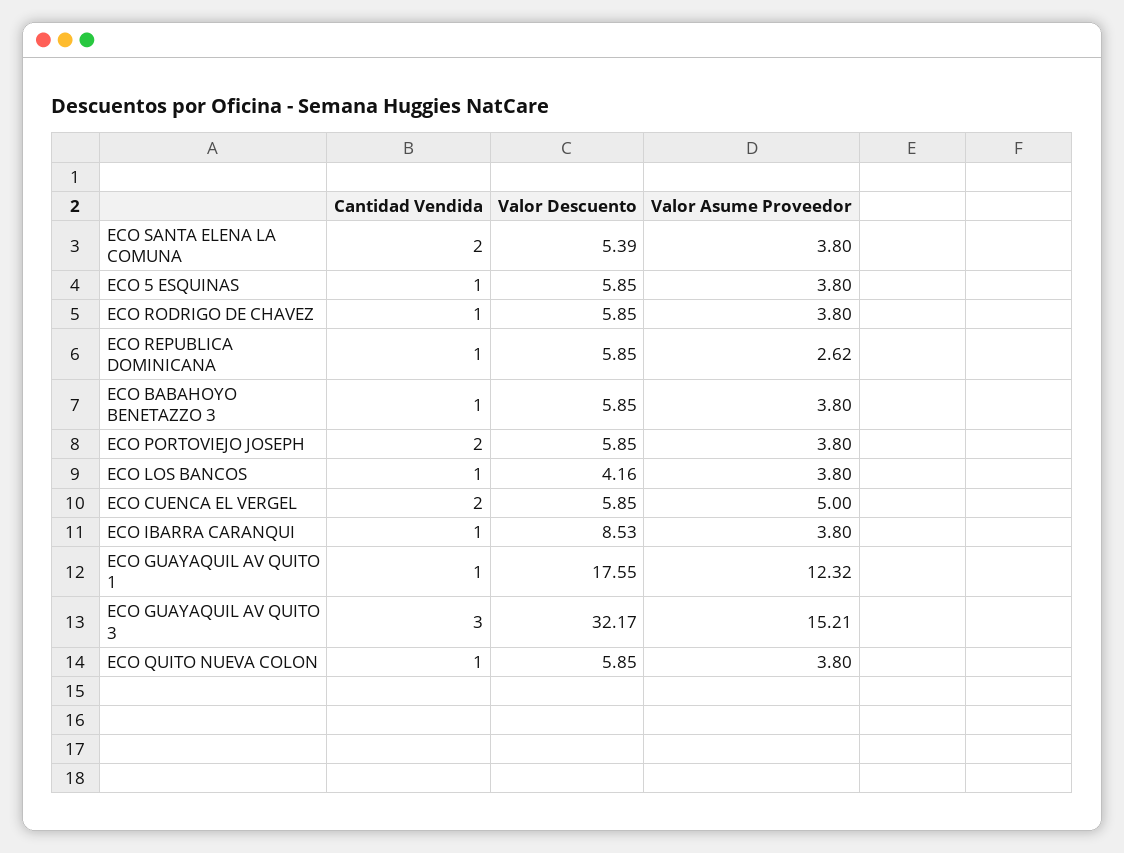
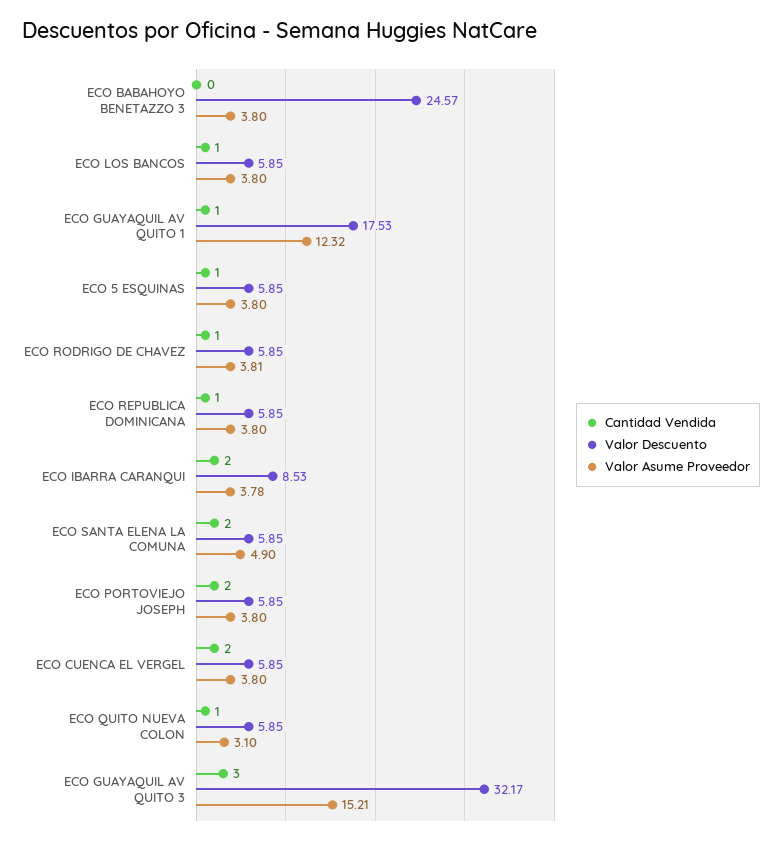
Valor Descuento, ECO SANTA ELENA LA COMUNA: 5.39 -> 5.85
Valor Asume Proveedor, ECO SANTA ELENA LA COMUNA: 3.8 -> 4.9
Valor Asume Proveedor, ECO RODRIGO DE CHAVEZ: 3.8 -> 3.81
Valor Asume Proveedor, ECO REPUBLICA DOMINICANA: 2.62 -> 3.8
Cantidad Vendida, ECO BABAHOYO BENETAZZO 3: 1 -> 0
Valor Descuento, ECO BABAHOYO BENETAZZO 3: 5.85 -> 24.57
Valor Descuento, ECO LOS BANCOS: 4.16 -> 5.85
Valor Asume Proveedor, ECO CUENCA EL VERGEL: 5 -> 3.8
Cantidad Vendida, ECO IBARRA CARANQUI: 1 -> 2
Valor Asume Proveedor, ECO IBARRA CARANQUI: 3.8 -> 3.78
Valor Descuento, ECO GUAYAQUIL AV QUITO 1: 17.55 -> 17.53
Valor Asume Proveedor, ECO QUITO NUEVA COLON: 3.8 -> 3.1

